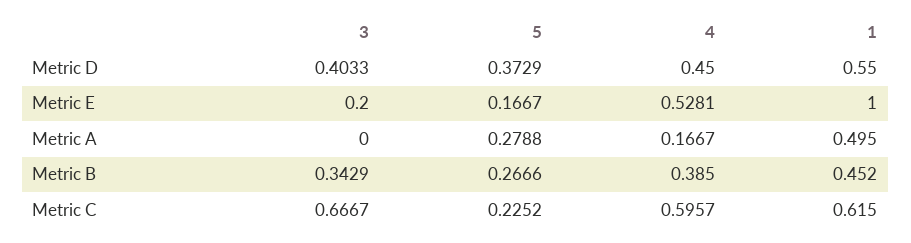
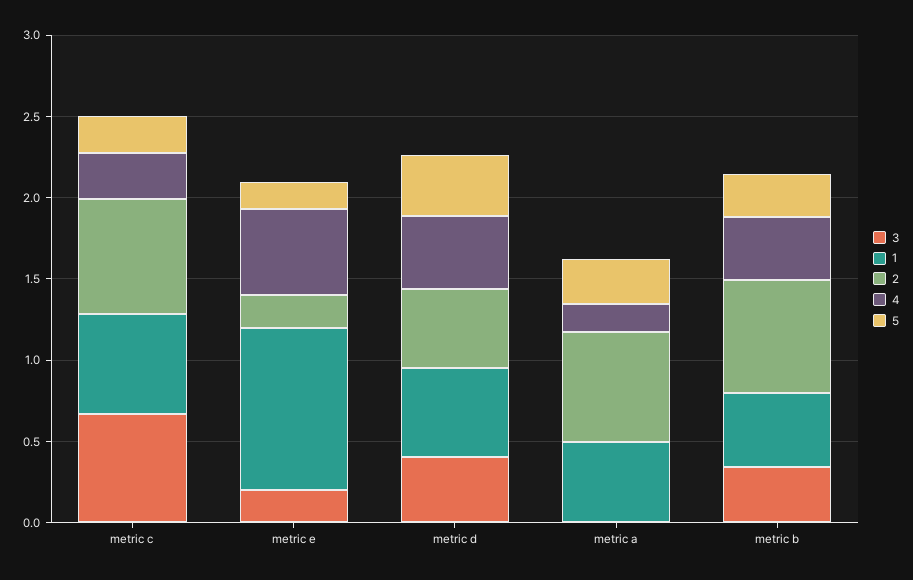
4, Metric C: 0.5957 -> 0.3
2, Metric C: none -> 0.7
2, Metric E: none -> 0.2
2, Metric D: none -> 0.5
2, Metric A: none -> 0.7
2, Metric B: none -> 0.7

